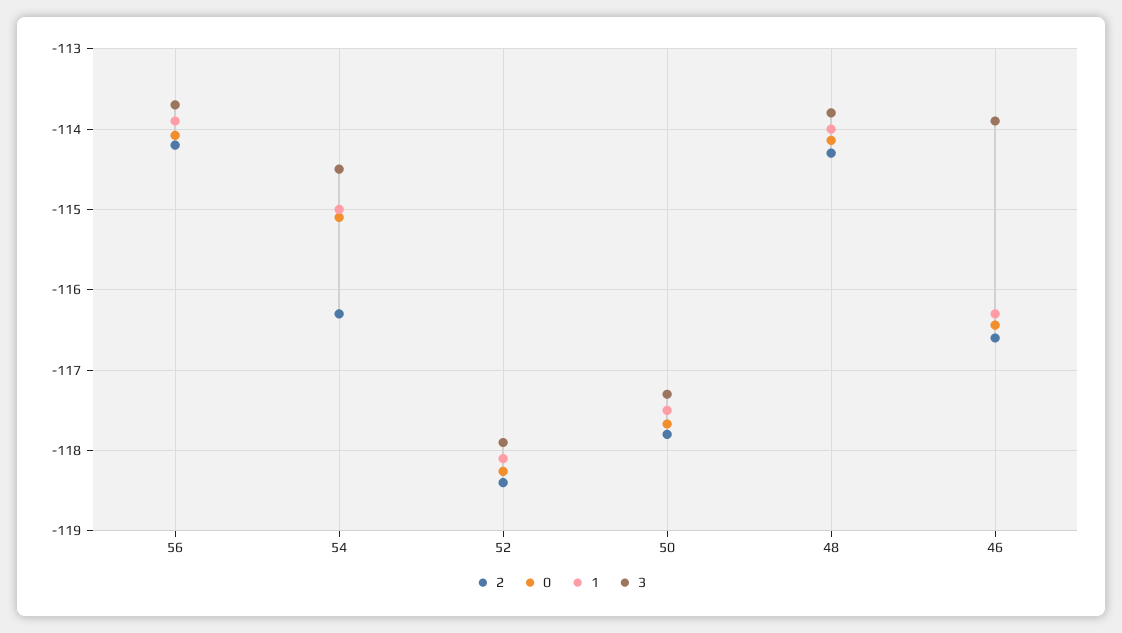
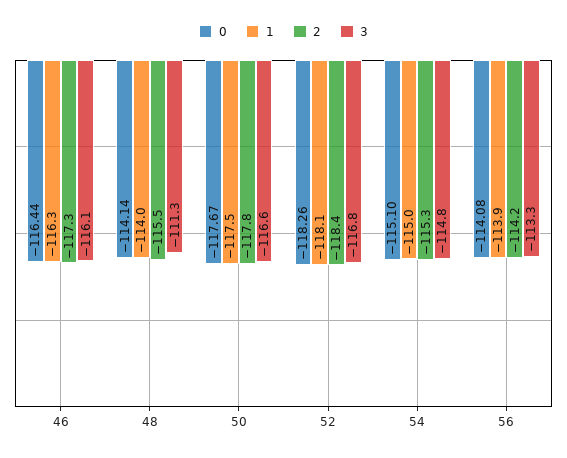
3, 56: -113.7 -> -113.3
2, 54: -116.3 -> -115.3
3, 54: -114.5 -> -114.8
3, 52: -117.9 -> -116.8
3, 50: -117.3 -> -116.6
2, 48: -114.3 -> -115.5
3, 48: -113.8 -> -111.3
2, 46: -116.6 -> -117.3
3, 46: -113.9 -> -116.1

